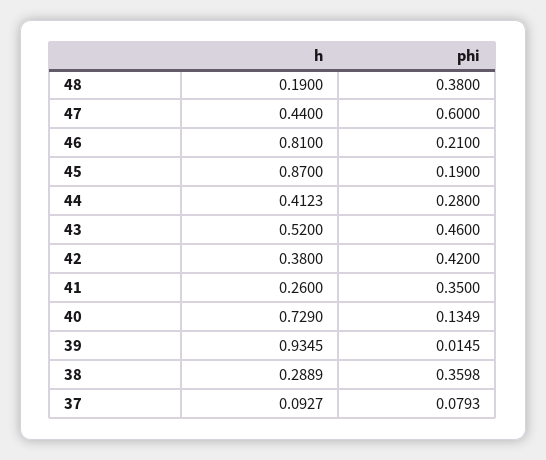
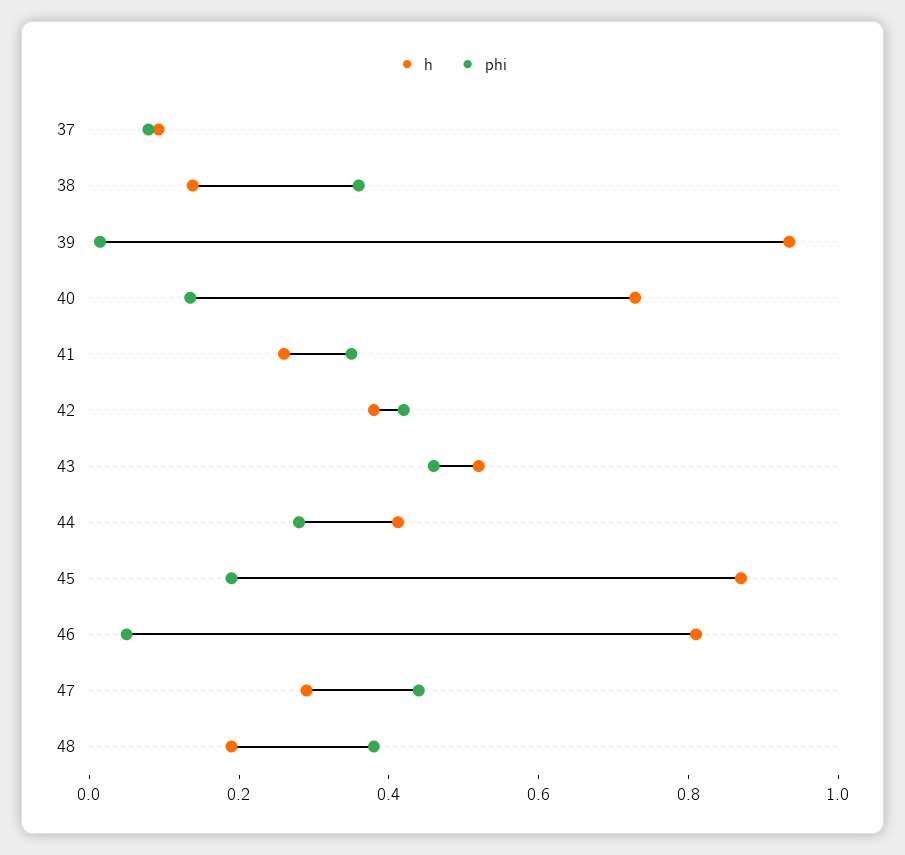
h, 47: 0.44 -> 0.3
phi, 47: 0.6 -> 0.45
phi, 46: 0.21 -> 0.05
h, 38: 0.2889 -> 0.15

